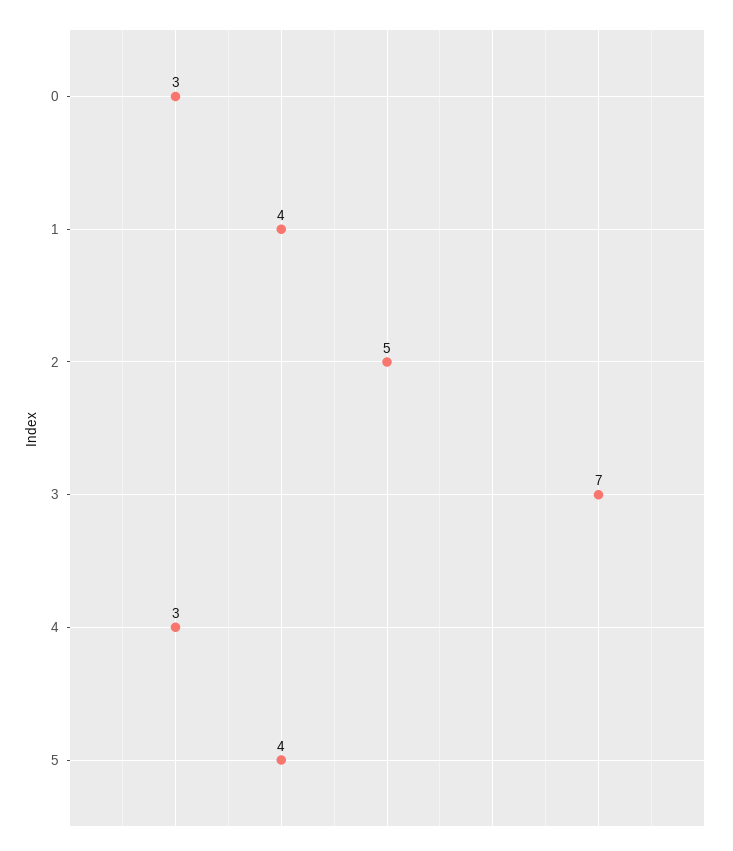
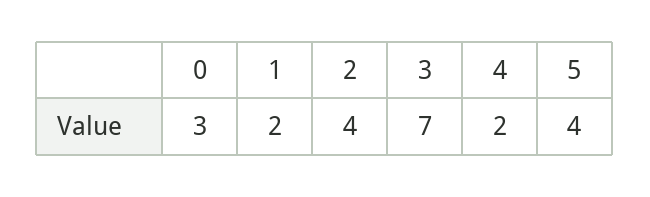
1: 4 -> 2
2: 5 -> 4
4: 3 -> 2

